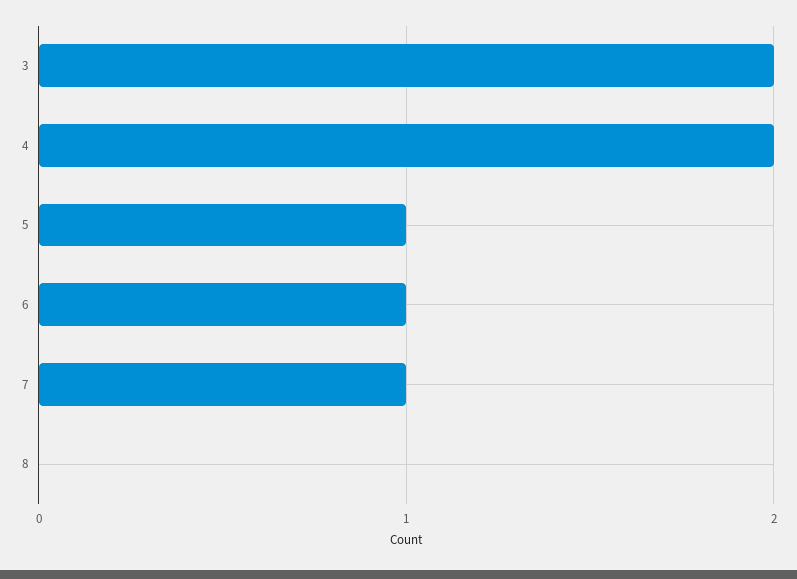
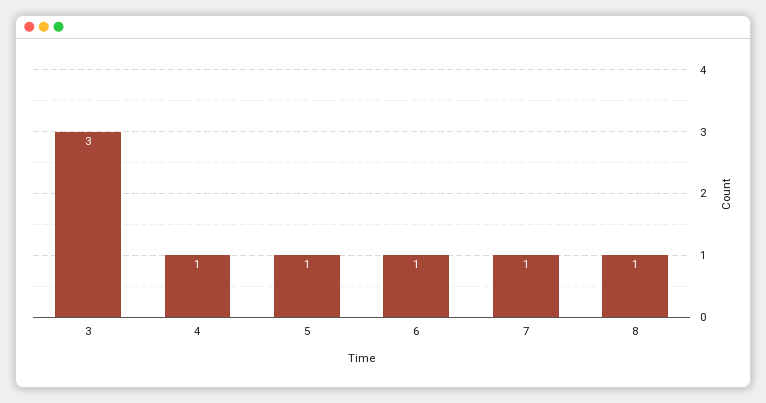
3: 2 -> 3
4: 2 -> 1
8: 0 -> 1

